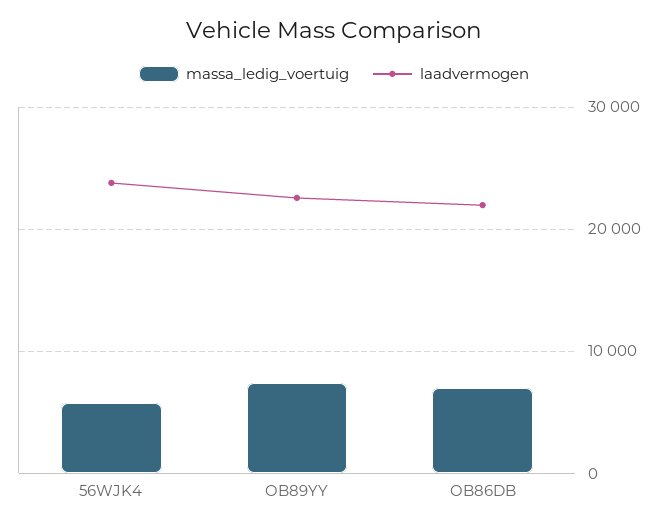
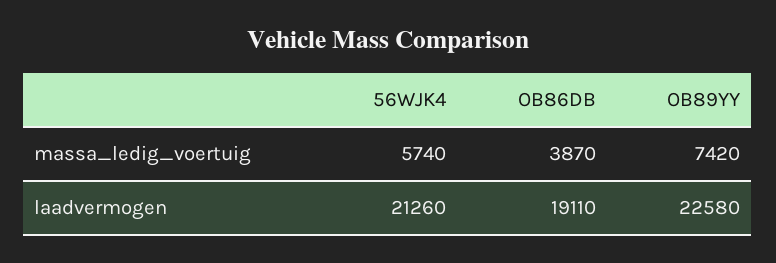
laadvermogen, 56WJK4: 24000 -> 21260
massa_ledig_voertuig, OB86DB: 7000 -> 3870
laadvermogen, OB86DB: 22000 -> 19110

